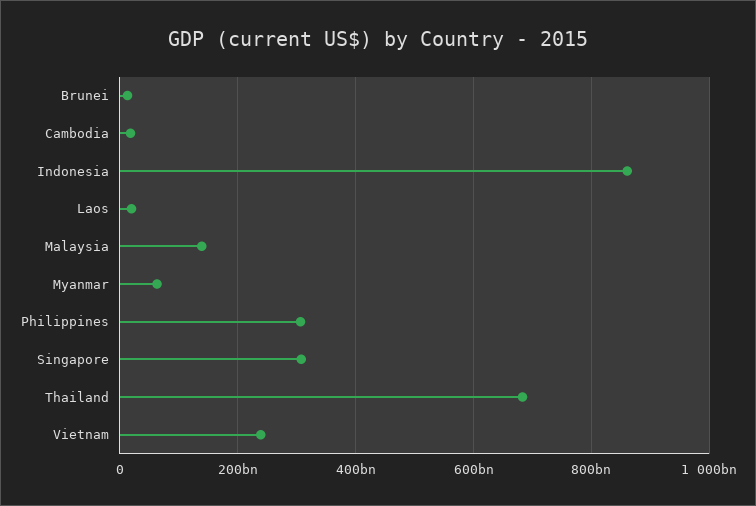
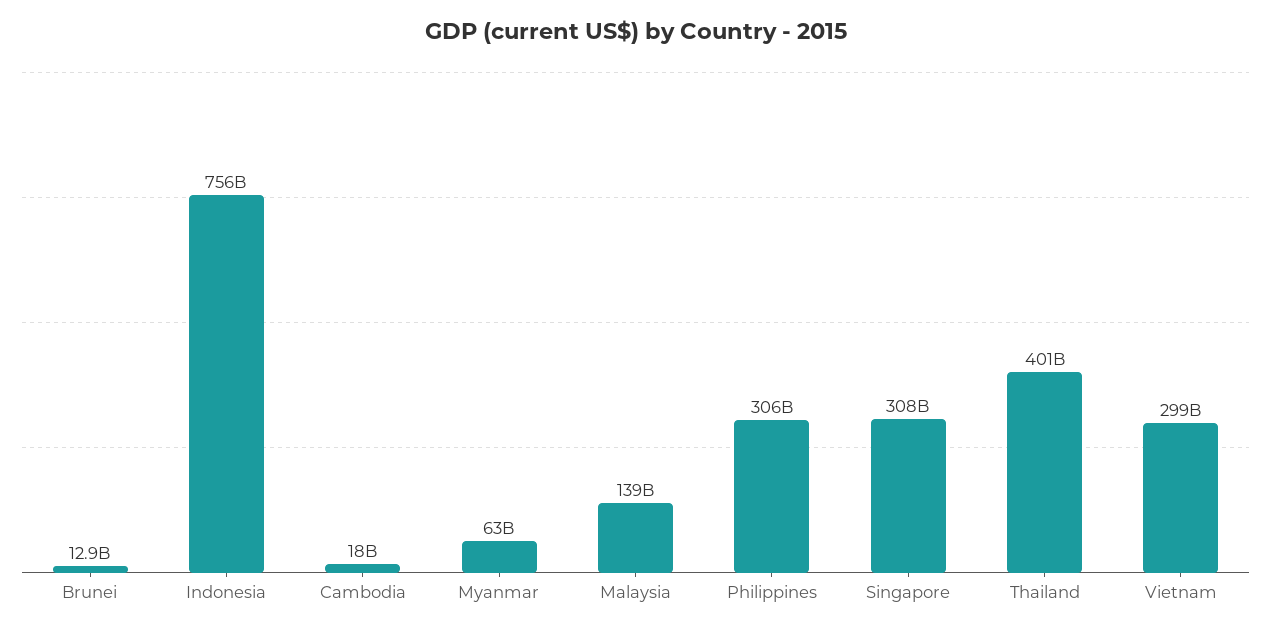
Indonesia: 860000000000 -> 756000000000
Laos: 20000000000 -> none
Thailand: 680000000000 -> 401000000000
Vietnam: 240000000000 -> 299000000000

